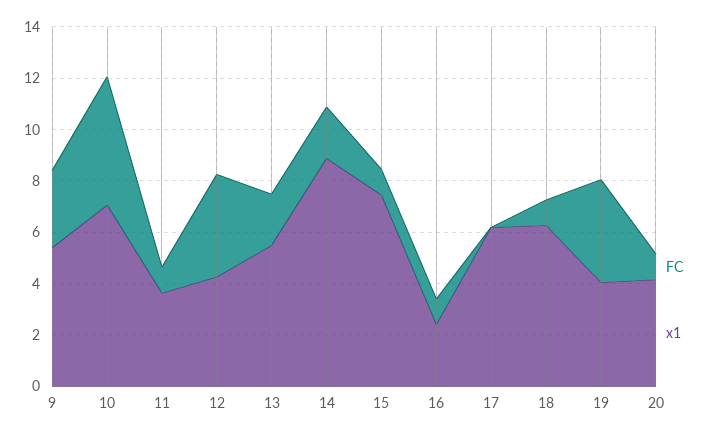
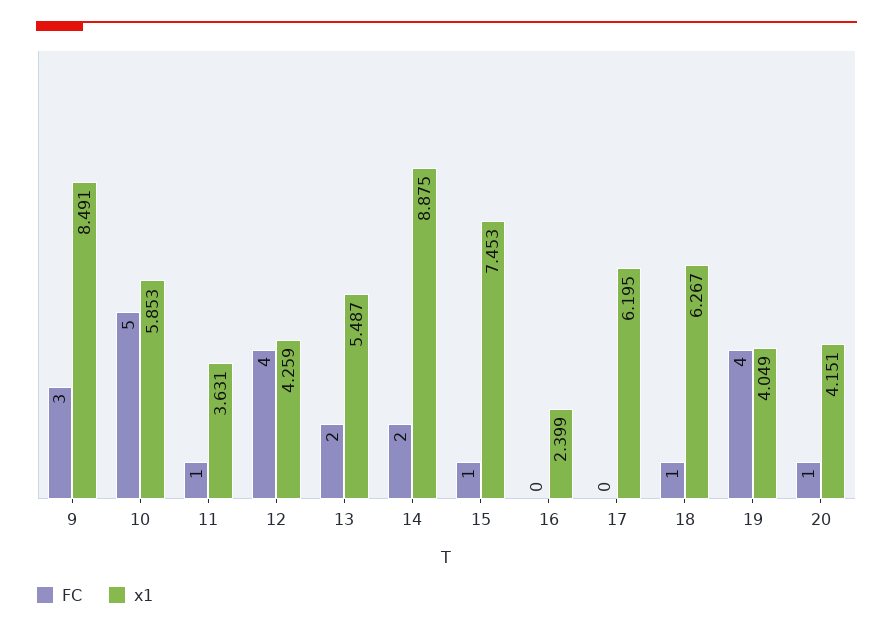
x1, 9: 5.5 -> 8.491
x1, 10: 7 -> 5.853
FC, 16: 1 -> 0

